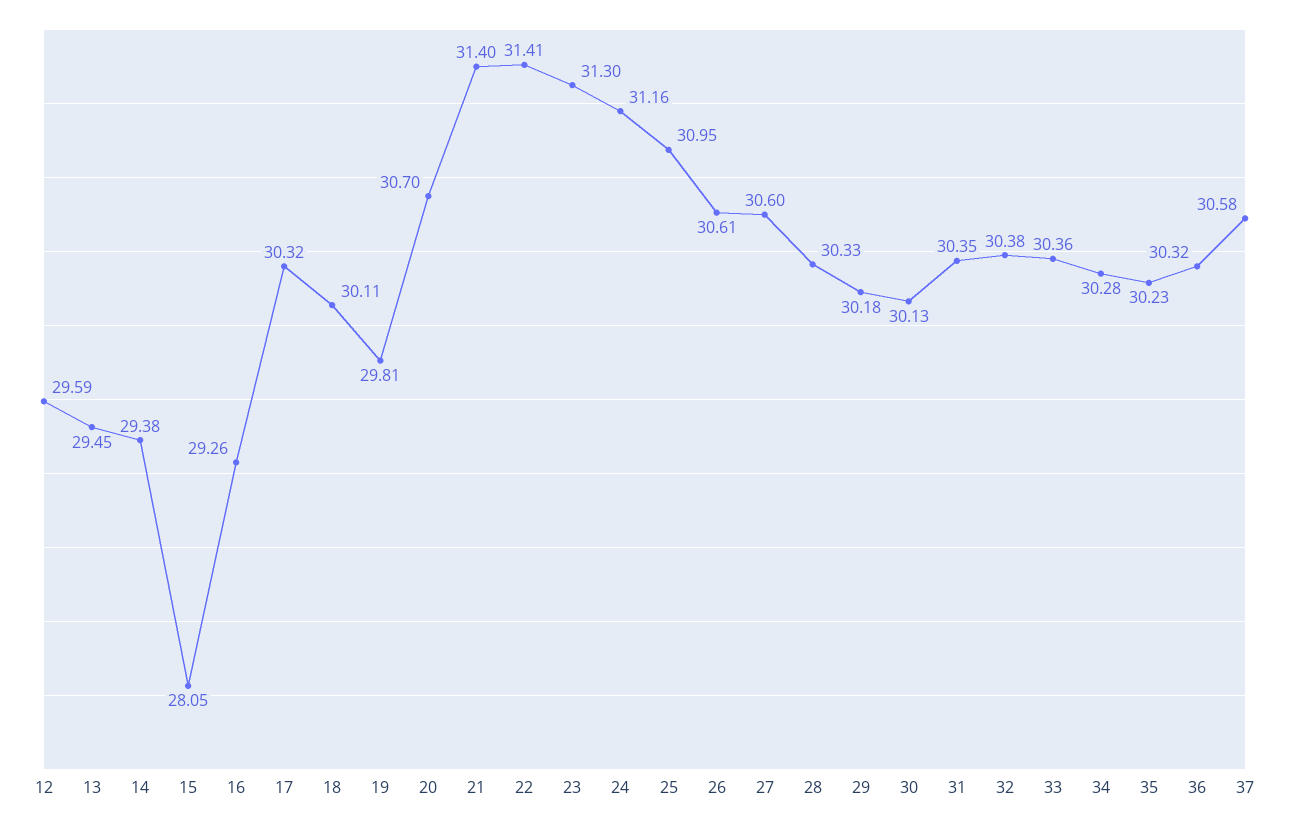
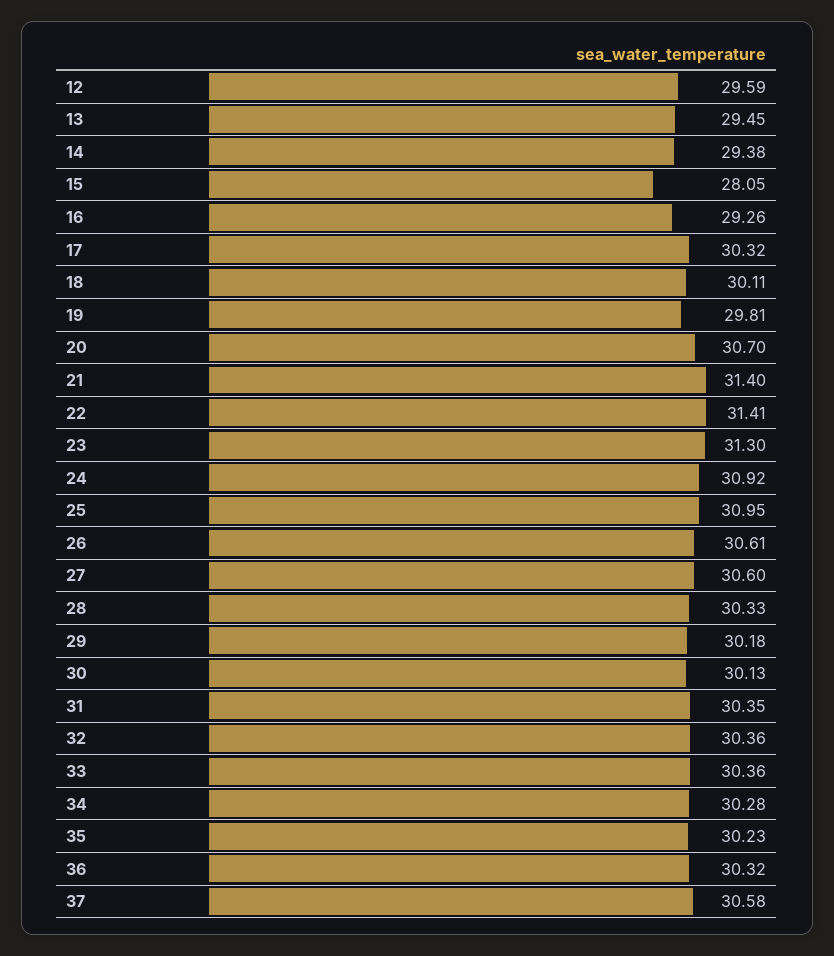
24: 31.16 -> 30.92
32: 30.38 -> 30.36

